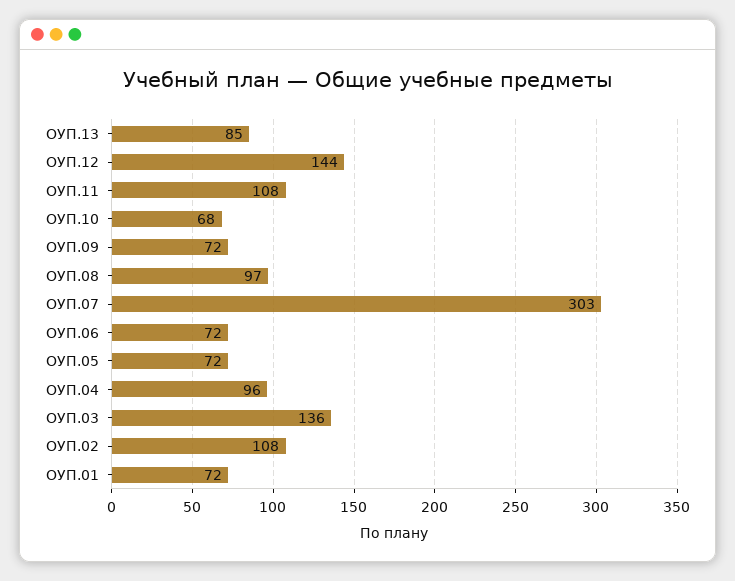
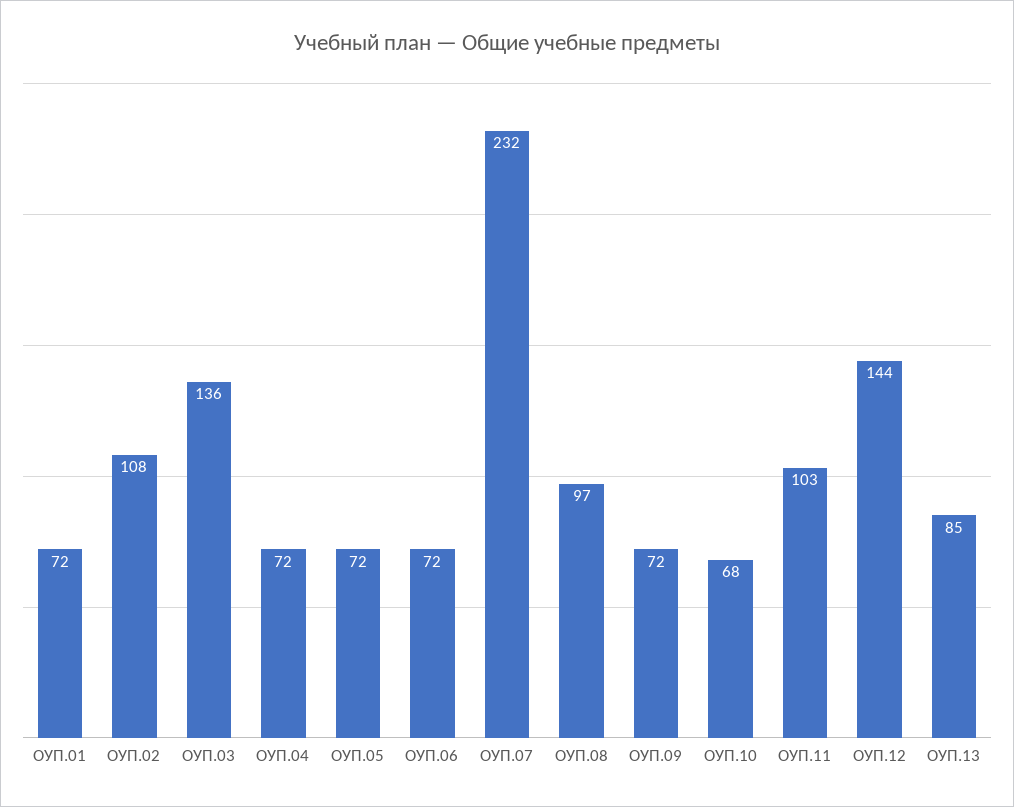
ОУП.11: 108 -> 103
ОУП.07: 303 -> 232
ОУП.04: 96 -> 72

